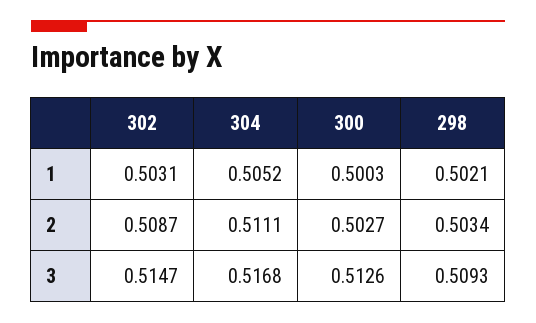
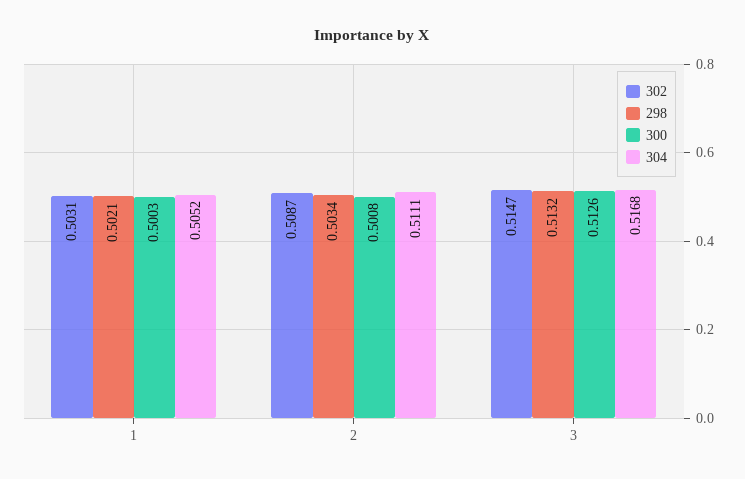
300, 2: 0.5027 -> 0.5008
298, 3: 0.5093 -> 0.5132

